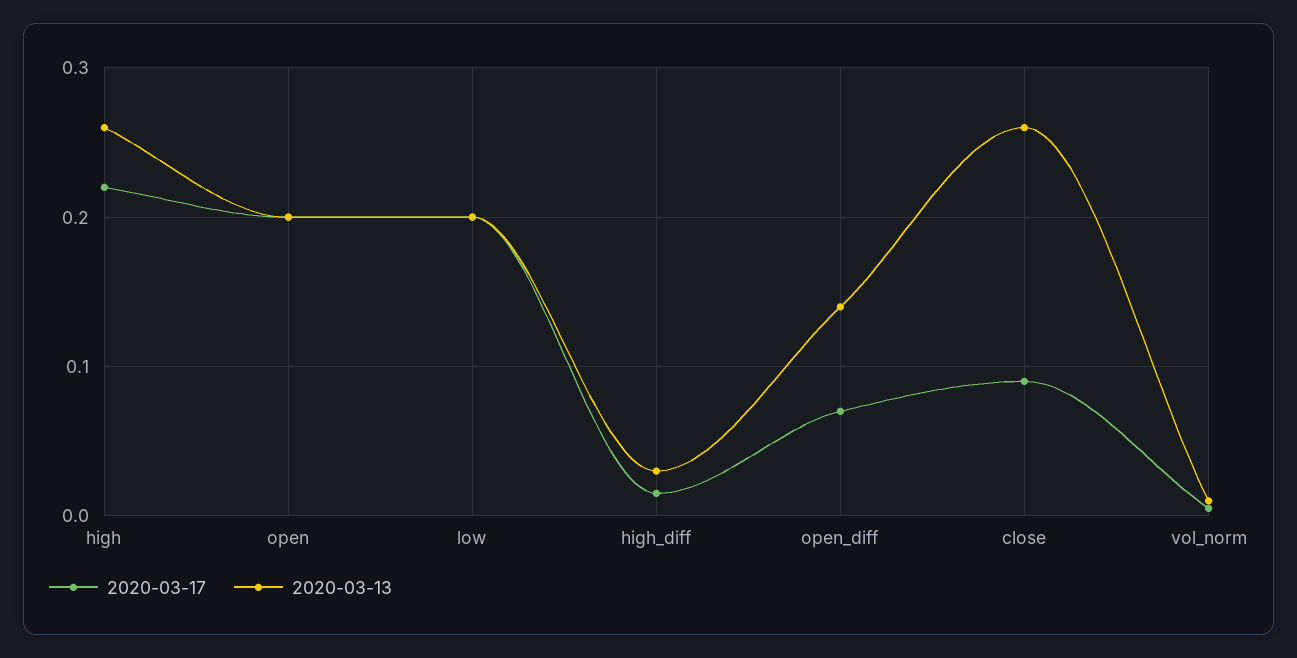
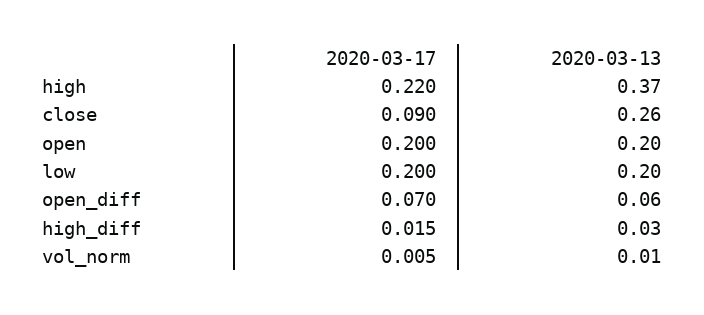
2020-03-13, high: 0.26 -> 0.37
2020-03-13, open_diff: 0.14 -> 0.06

